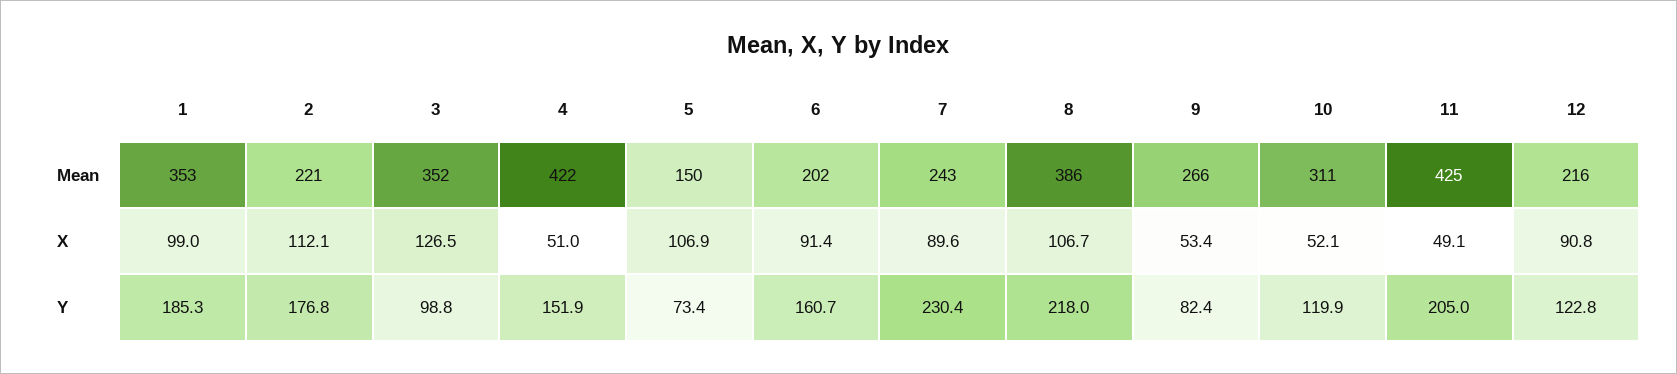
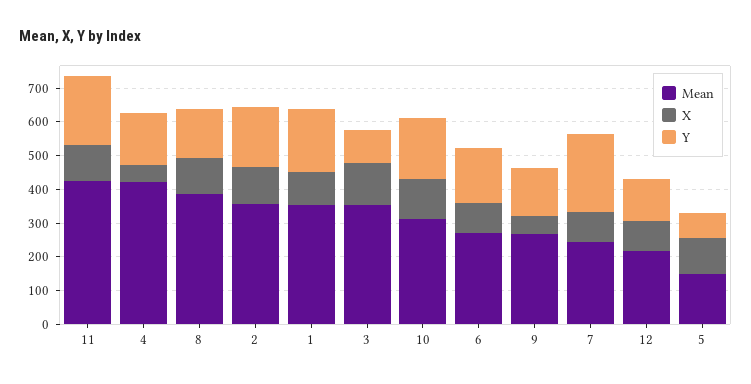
Mean, 2: 221 -> 350
Mean, 6: 202 -> 275
X, 10: 52.1 -> 125
X, 11: 49.1 -> 100
Y, 8: 218 -> 150
Y, 9: 82.4 -> 150
Y, 10: 119.9 -> 175

